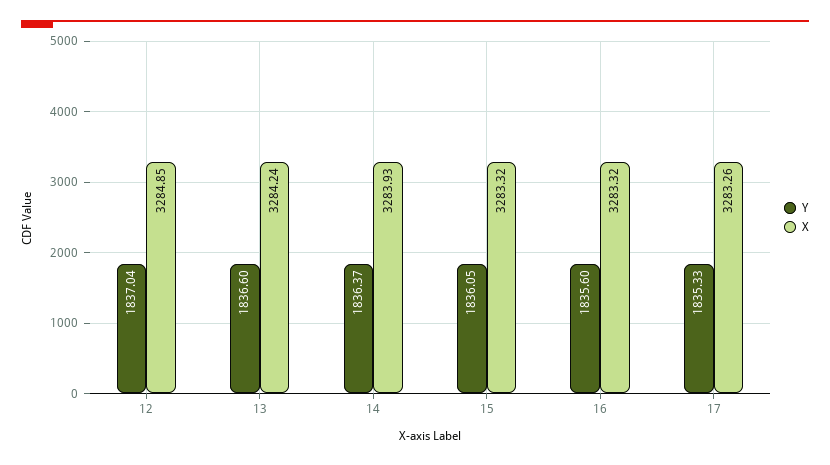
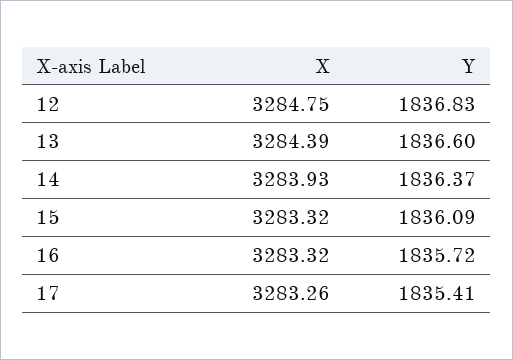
Y, 12: 1837.04 -> 1836.83
X, 12: 3284.85 -> 3284.75
X, 13: 3284.24 -> 3284.39
Y, 15: 1836.05 -> 1836.09
Y, 16: 1835.6 -> 1835.72
Y, 17: 1835.33 -> 1835.41

